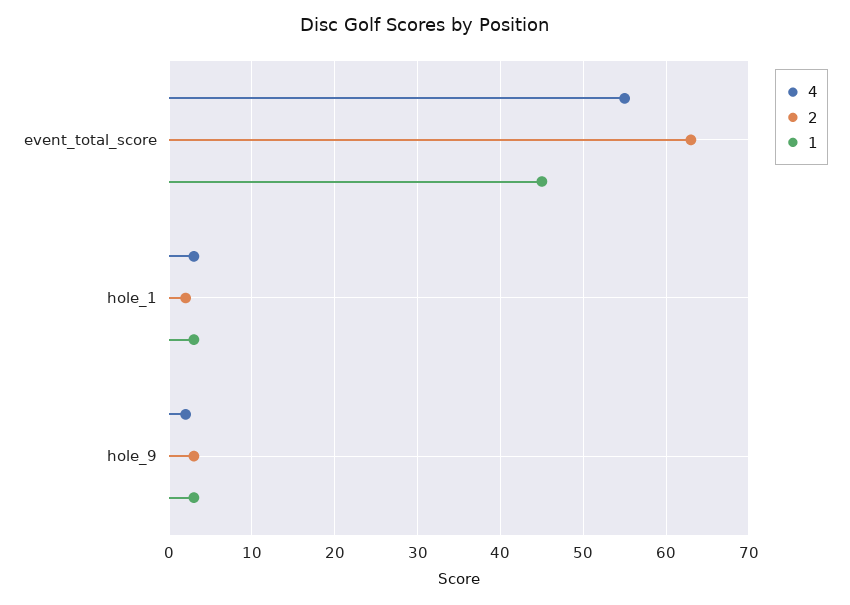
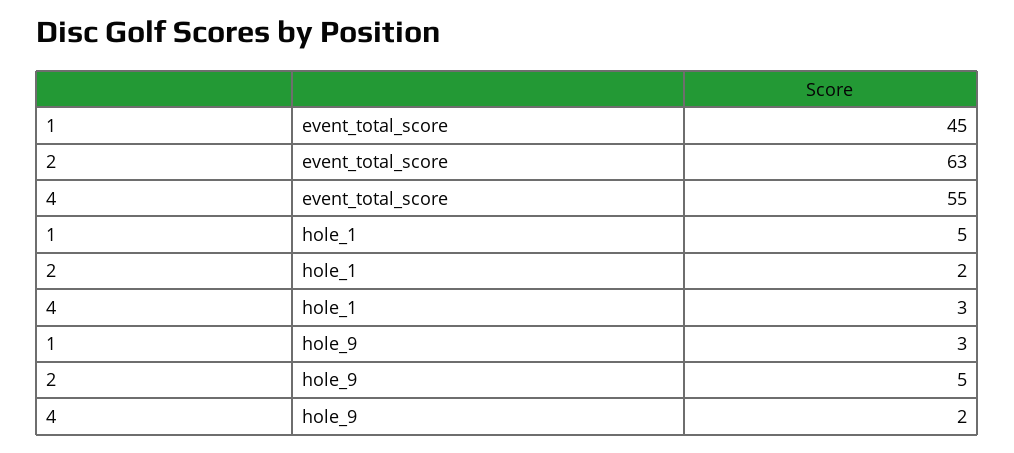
1, hole_1: 3 -> 5
2, hole_9: 3 -> 5

